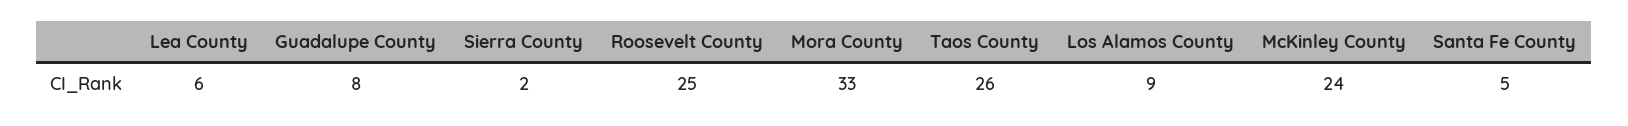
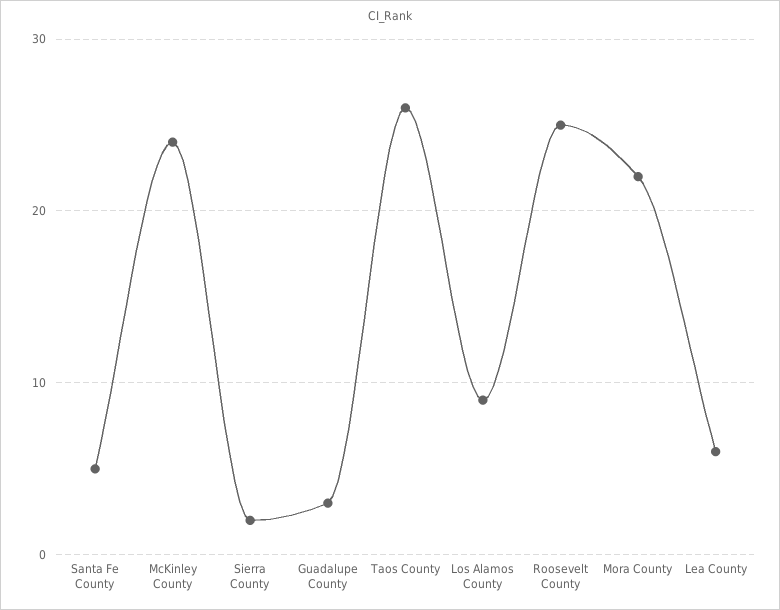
Guadalupe County: 8 -> 3
Mora County: 33 -> 22

